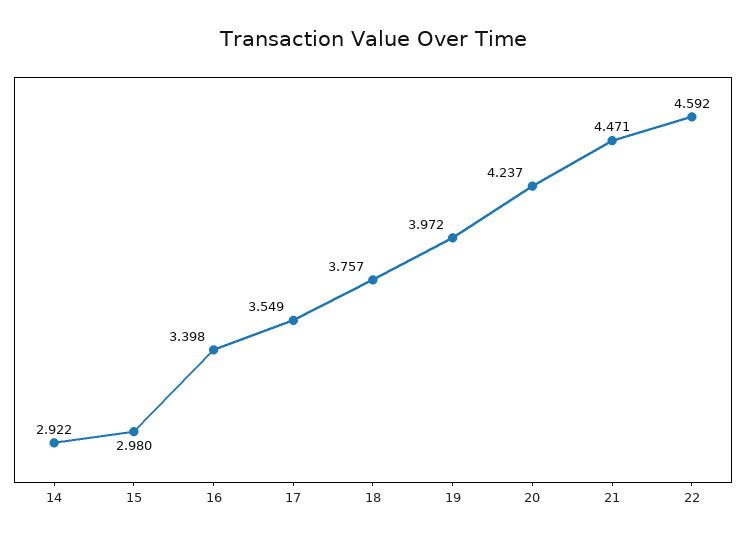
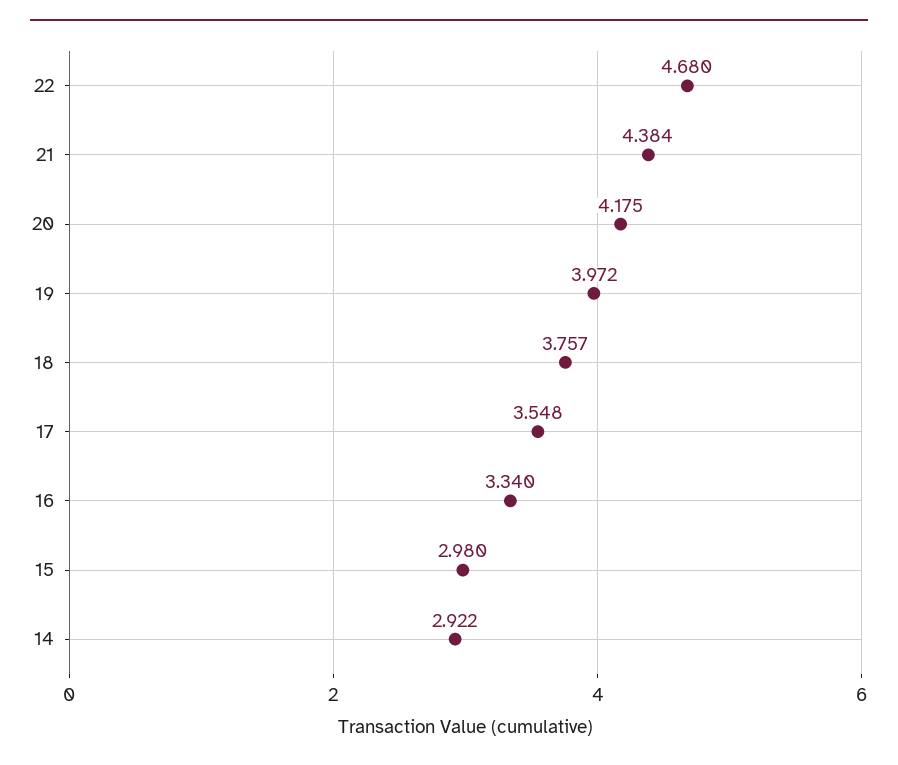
16: 3.398 -> 3.34
17: 3.549 -> 3.548
20: 4.237 -> 4.175
21: 4.471 -> 4.384
22: 4.592 -> 4.68

